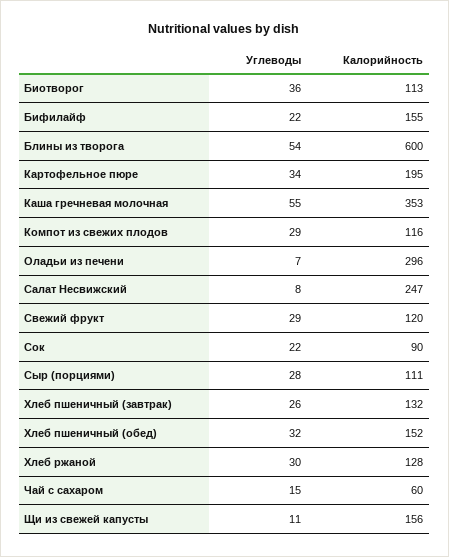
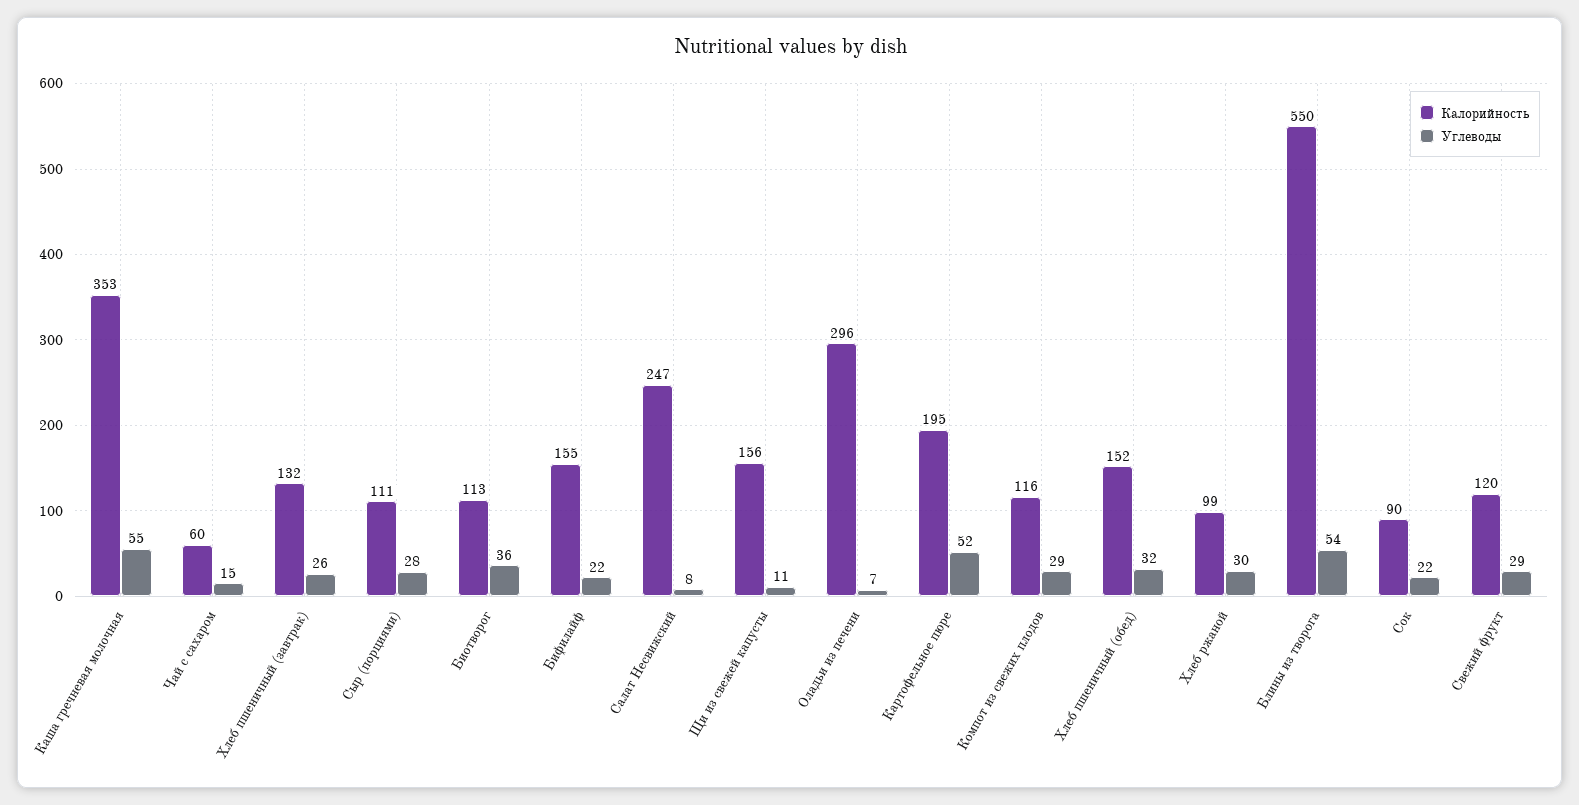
Калорийность, Блины из творога: 600 -> 550
Углеводы, Картофельное пюре: 34 -> 52
Калорийность, Хлеб ржаной: 128 -> 99

